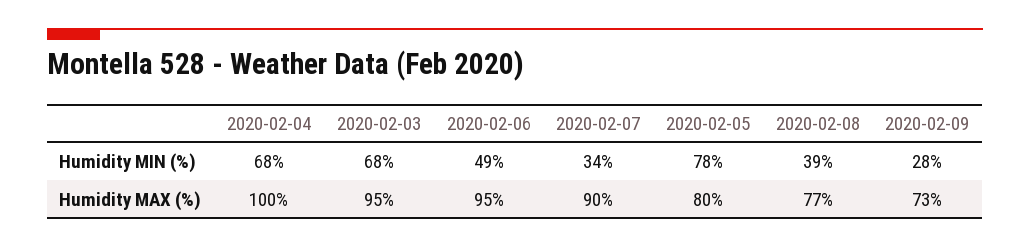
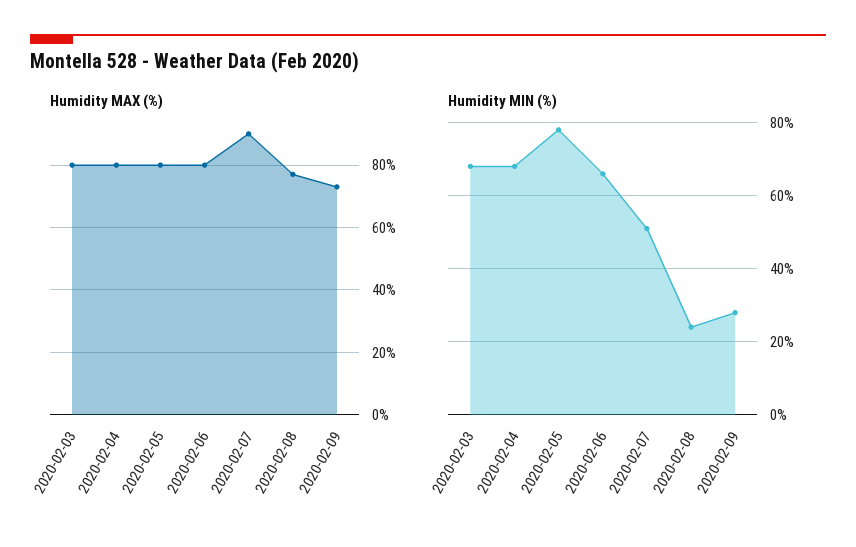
Humidity MIN (%), 2020-02-06: 49 -> 65
Humidity MIN (%), 2020-02-07: 34 -> 50
Humidity MIN (%), 2020-02-08: 39 -> 25
Humidity MAX (%), 2020-02-04: 100 -> 80
Humidity MAX (%), 2020-02-03: 95 -> 80
Humidity MAX (%), 2020-02-06: 95 -> 80

